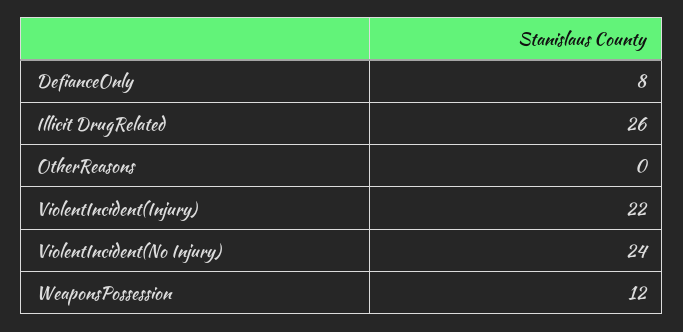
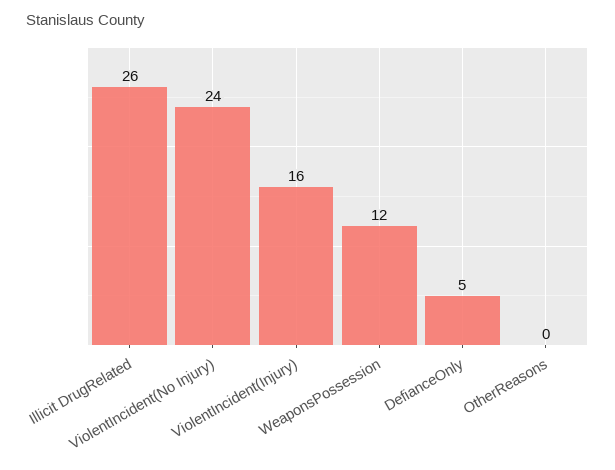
DefianceOnly: 8 -> 5
ViolentIncident(Injury): 22 -> 16

